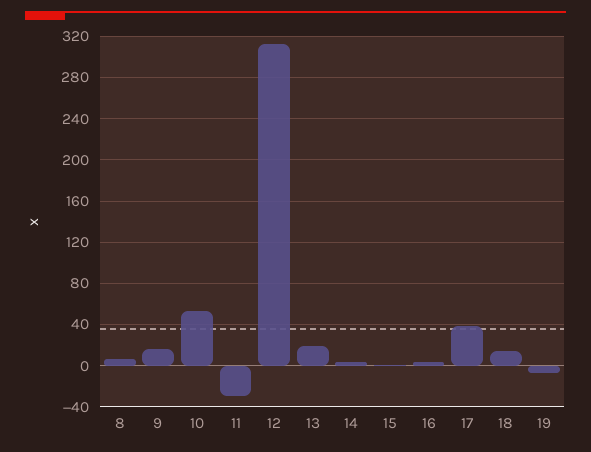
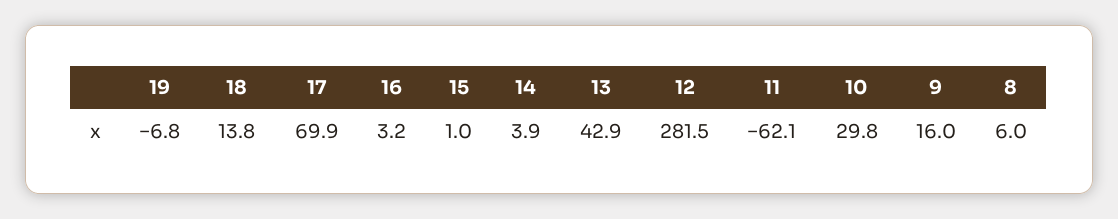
10: 50 -> 29.8
11: -30 -> -62.1
12: 310 -> 281.5
13: 20 -> 42.9
17: 40 -> 69.9

